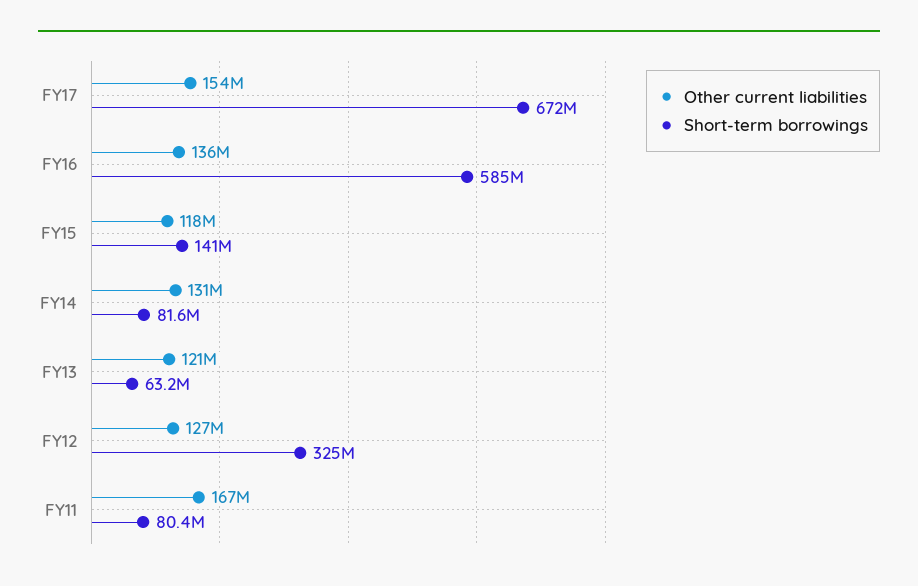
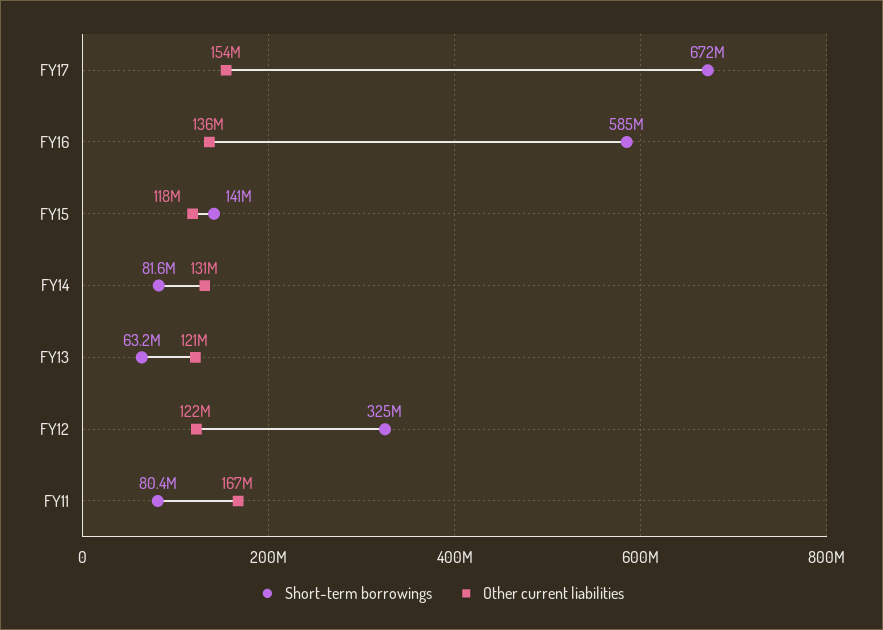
Other current liabilities, FY12: 127000000 -> 122000000

